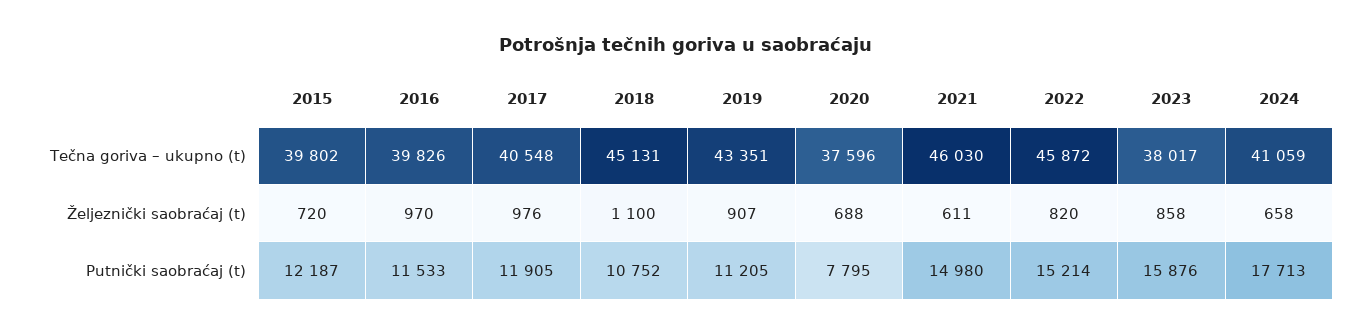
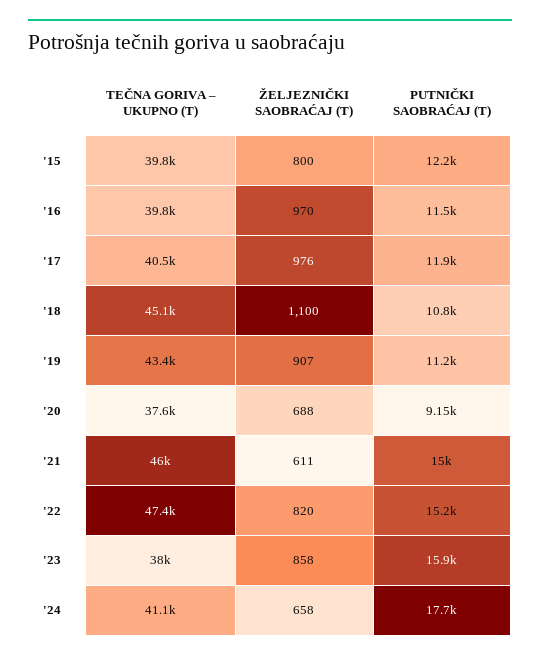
2022, Tečna goriva – ukupno (t): 45872 -> 47400
2015, Željeznički saobraćaj (t): 720 -> 800
2020, Putnički saobraćaj (t): 7795 -> 9150

